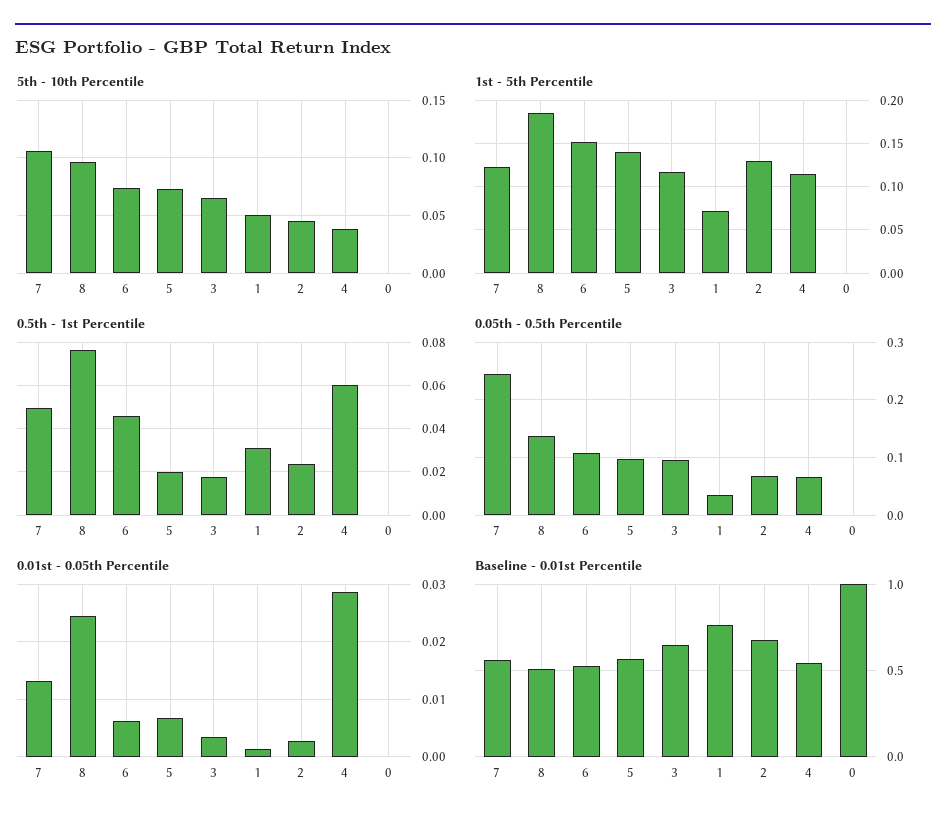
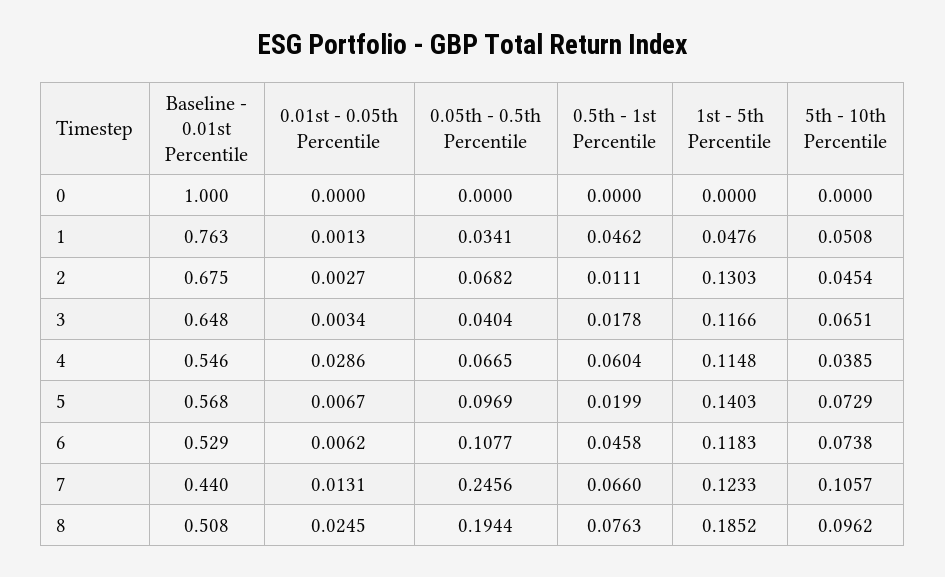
1st - 5th Percentile, 6: 0.15 -> 0.1183
1st - 5th Percentile, 1: 0.07 -> 0.0476
0.5th - 1st Percentile, 7: 0.05 -> 0.066
0.5th - 1st Percentile, 1: 0.03 -> 0.0462
0.5th - 1st Percentile, 2: 0.025 -> 0.0111
0.05th - 0.5th Percentile, 8: 0.14 -> 0.1944
0.05th - 0.5th Percentile, 3: 0.1 -> 0.0404
Baseline - 0.01st Percentile, 7: 0.55 -> 0.44

